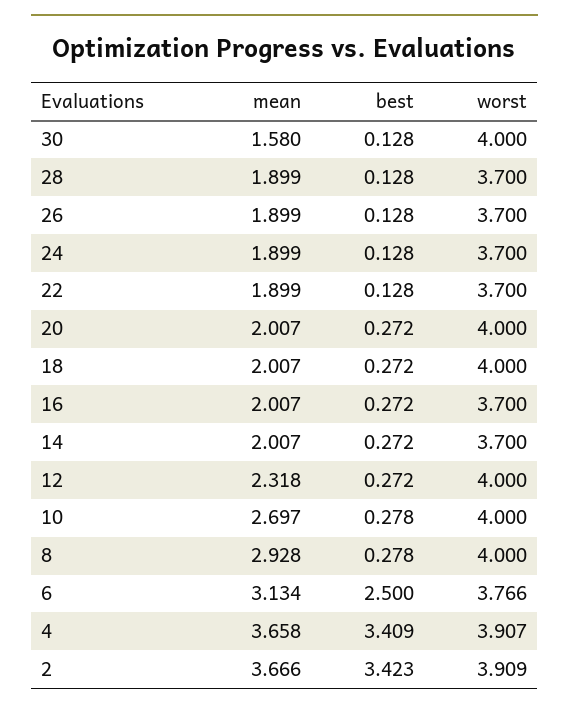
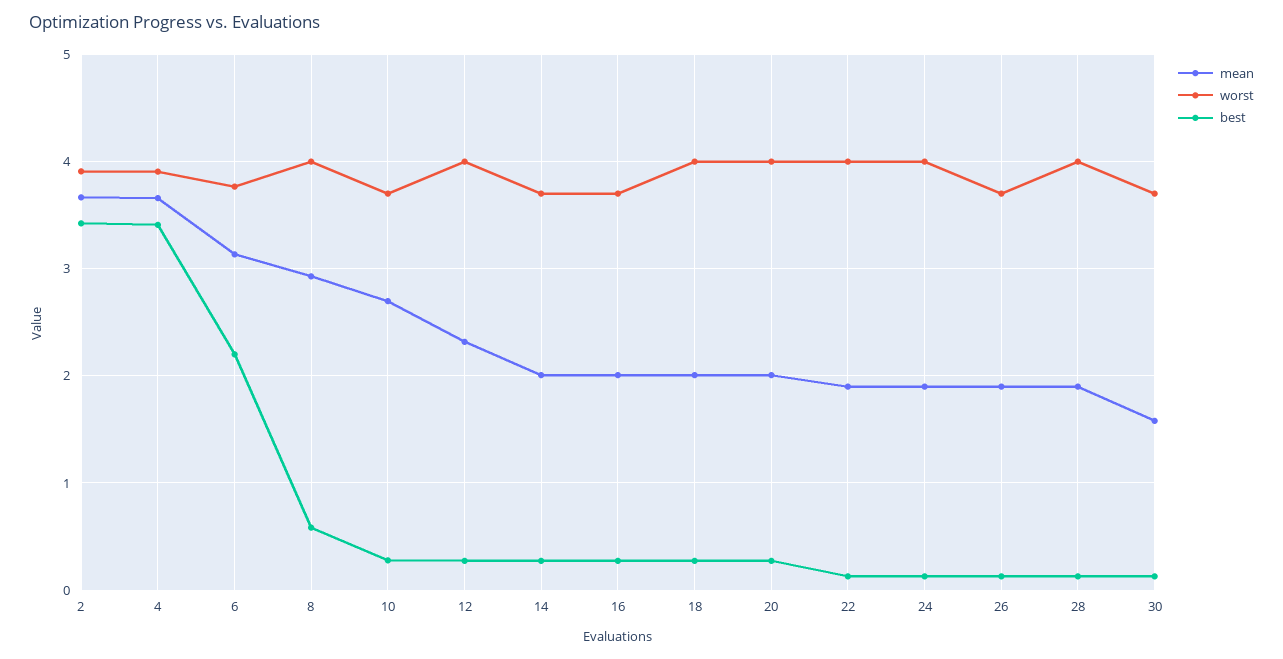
worst, 30: 4 -> 3.7
worst, 28: 3.7 -> 4
worst, 24: 3.7 -> 4
worst, 22: 3.7 -> 4
worst, 10: 4 -> 3.7
best, 8: 0.278 -> 0.6
best, 6: 2.5 -> 2.2

